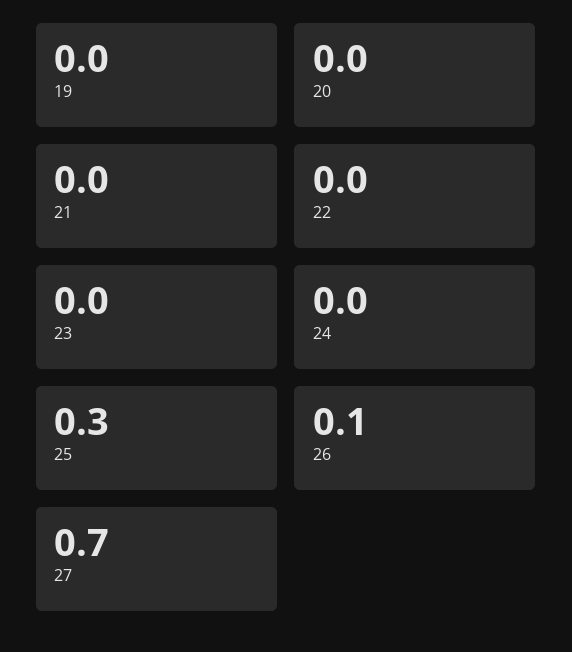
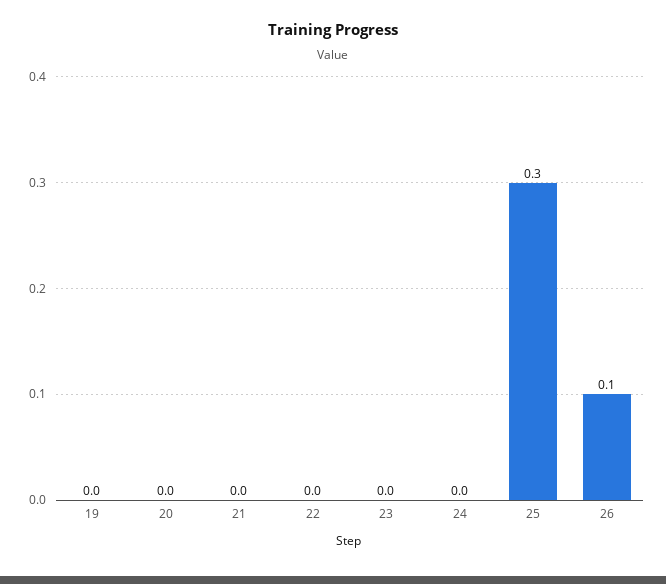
27: 0.7 -> none

